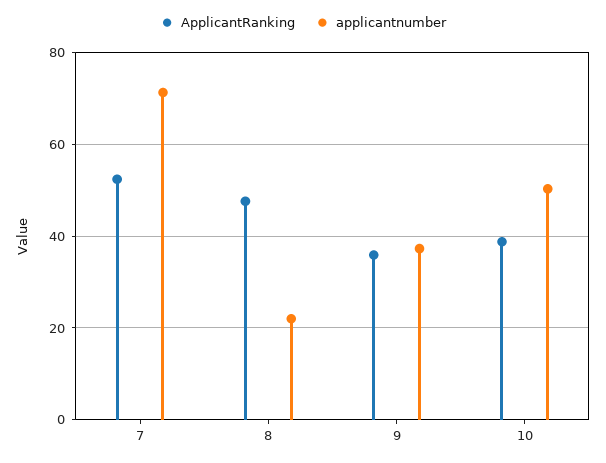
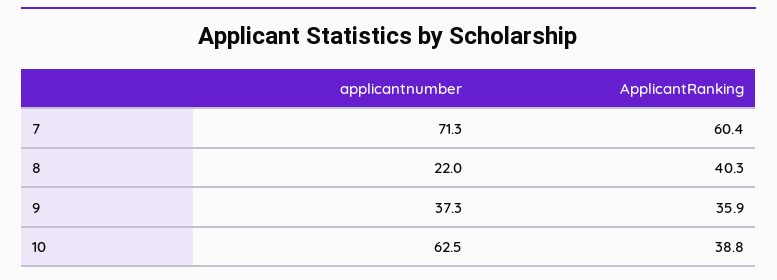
ApplicantRanking, 7: 52 -> 60.4
ApplicantRanking, 8: 48 -> 40.3
applicantnumber, 10: 50 -> 62.5

